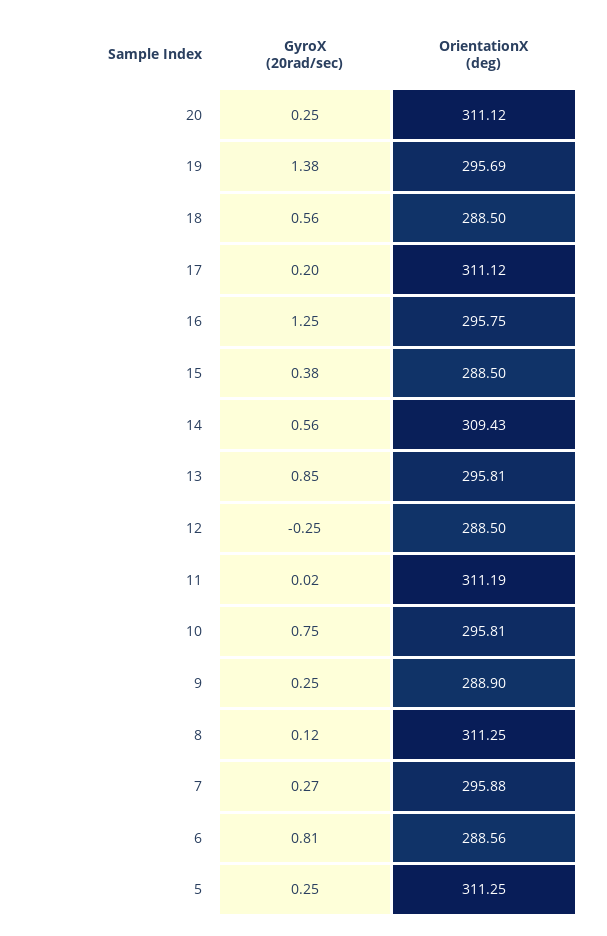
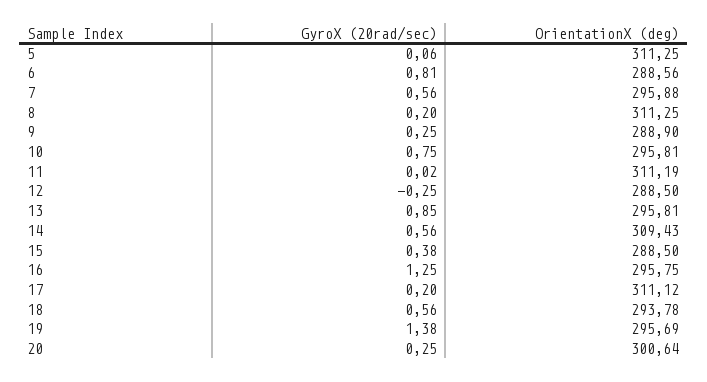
OrientationX (deg), 20: 311.12 -> 300.64
OrientationX (deg), 18: 288.5 -> 293.78
GyroX (20rad/sec), 8: 0.12 -> 0.2
GyroX (20rad/sec), 7: 0.27 -> 0.56
GyroX (20rad/sec), 5: 0.25 -> 0.06

